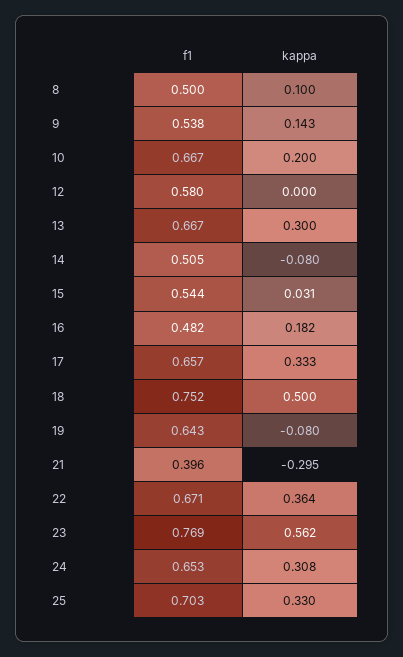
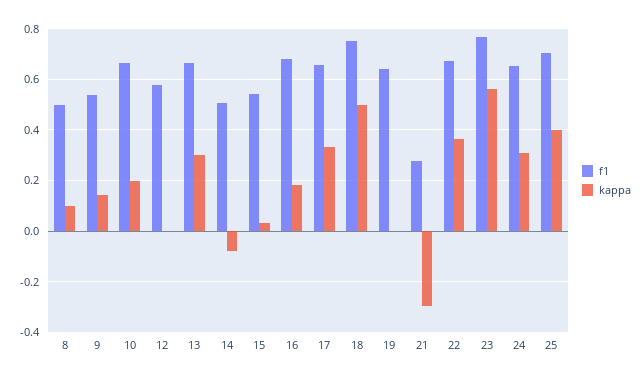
f1, 16: 0.482 -> 0.675
kappa, 19: -0.08 -> 0
f1, 21: 0.396 -> 0.275
kappa, 25: 0.33 -> 0.4

